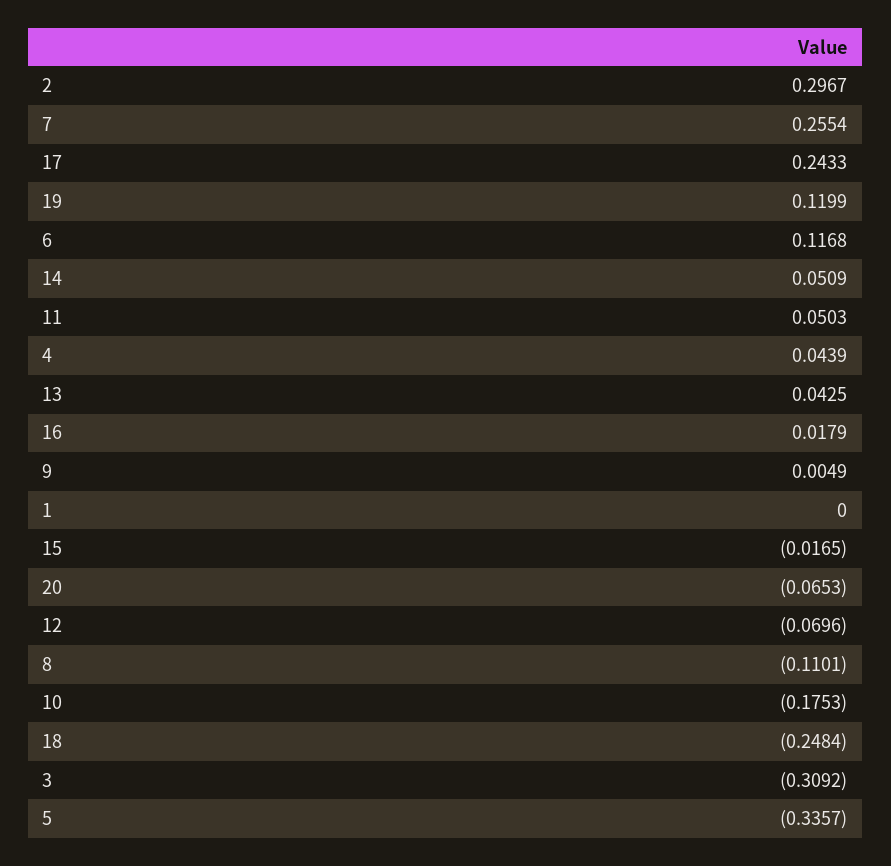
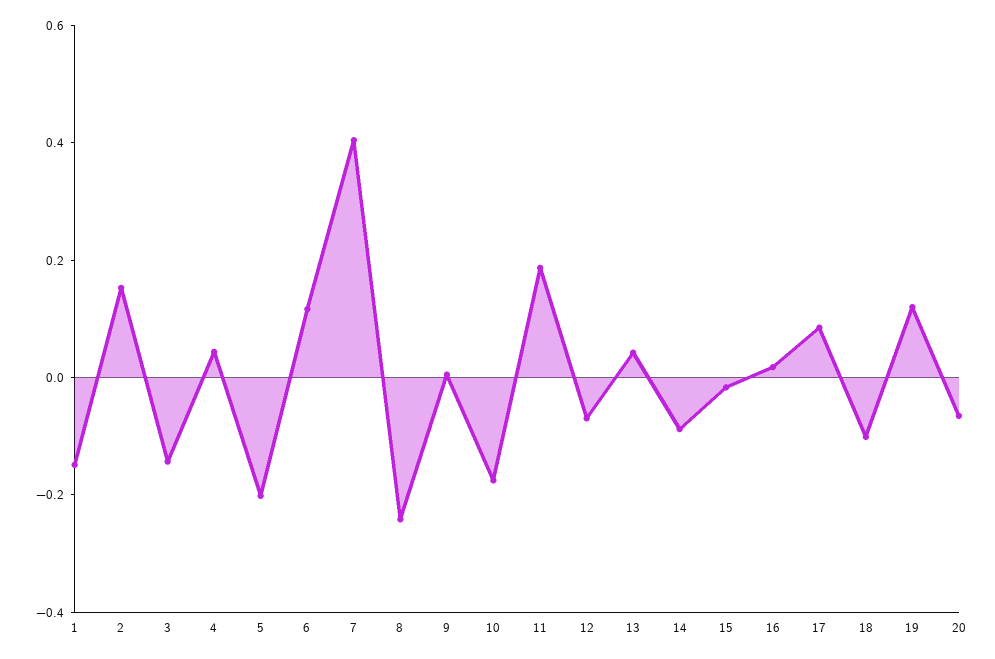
2: 0.2967 -> 0.15
7: 0.2554 -> 0.4
17: 0.2433 -> 0.1
14: 0.0509 -> -0.1
11: 0.0503 -> 0.2
1: 0 -> -0.15
8: -0.1101 -> -0.25
18: -0.2484 -> -0.1
3: -0.3092 -> -0.15
5: -0.3357 -> -0.2

